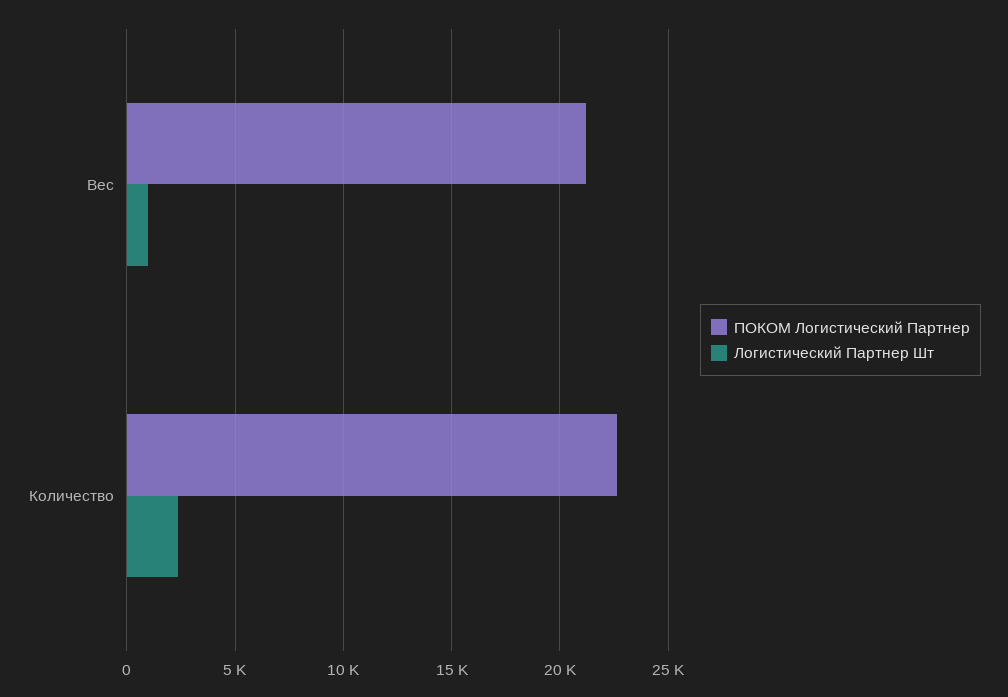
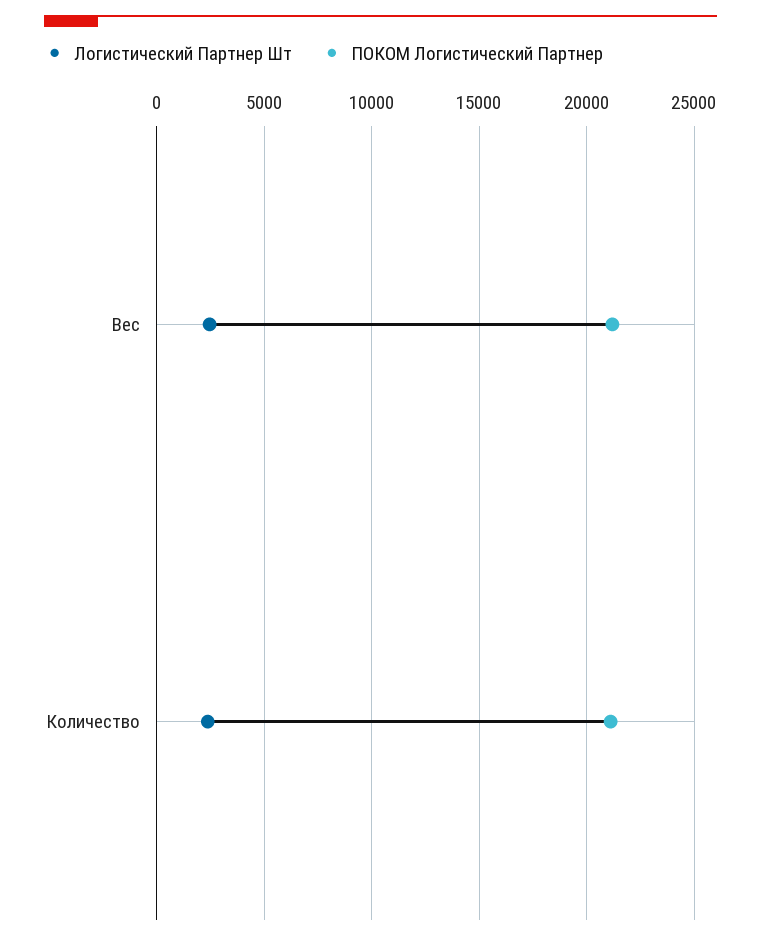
Логистический Партнер Шт, Вес: 1000 -> 2500
ПОКОМ Логистический Партнер, Количество: 22500 -> 21000

